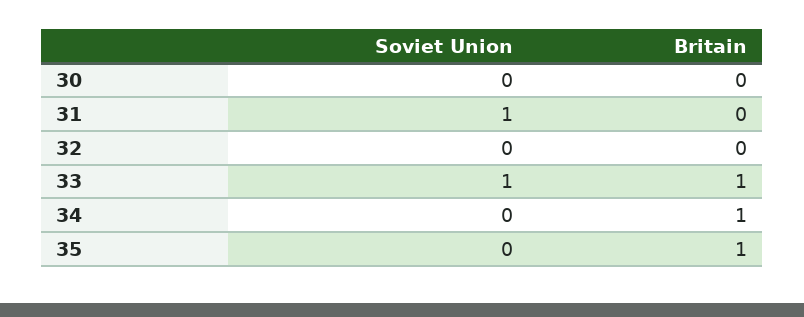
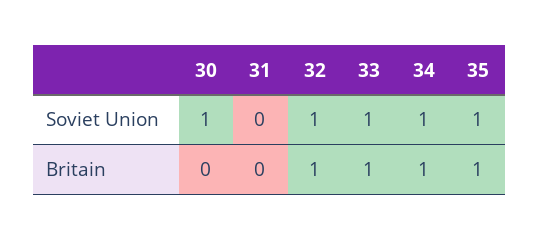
Soviet Union, 30: 0 -> 1
Soviet Union, 31: 1 -> 0
Soviet Union, 32: 0 -> 1
Britain, 32: 0 -> 1
Soviet Union, 34: 0 -> 1
Soviet Union, 35: 0 -> 1

